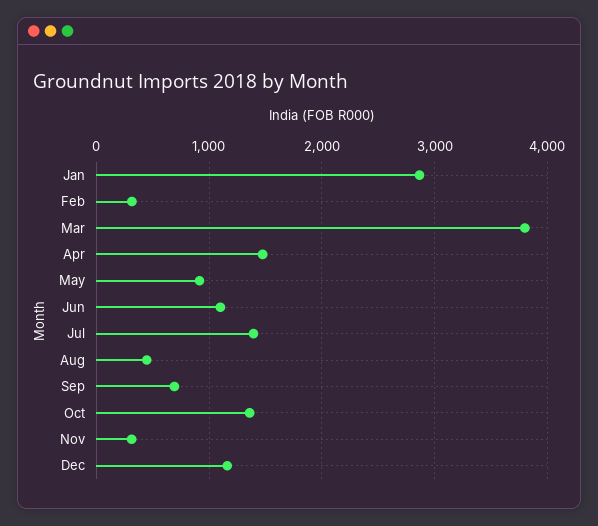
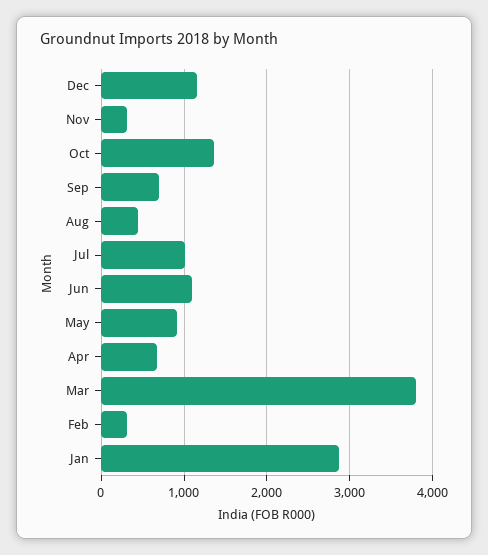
Apr: 1500 -> 700
Jul: 1400 -> 1000

